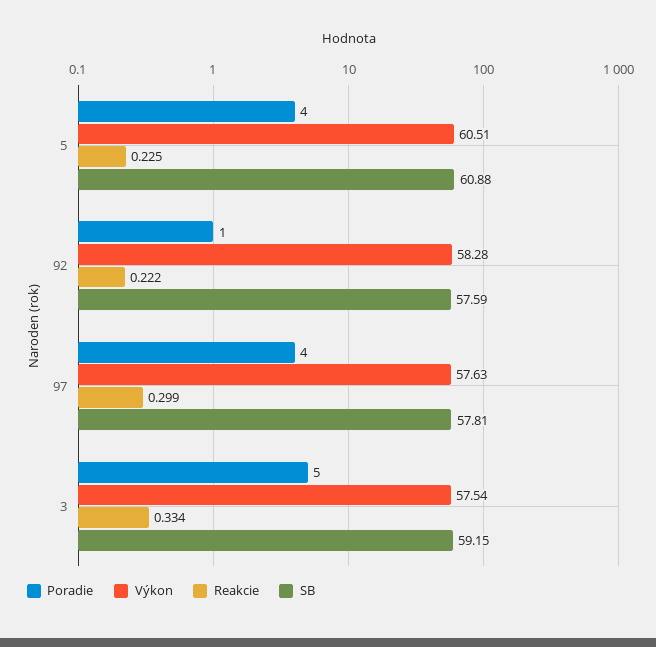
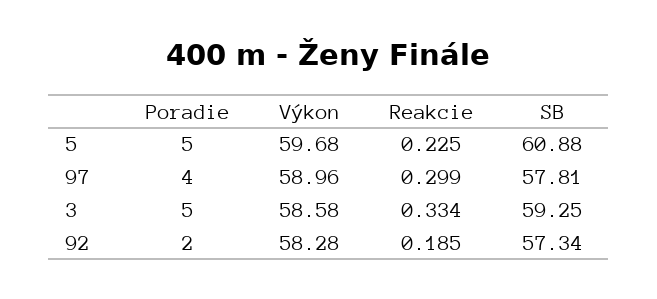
Poradie, 5: 4 -> 5
Výkon, 5: 60.51 -> 59.68
Poradie, 92: 1 -> 2
Reakcie, 92: 0.222 -> 0.185
SB, 92: 57.59 -> 57.34
Výkon, 97: 57.63 -> 58.96
Výkon, 3: 57.54 -> 58.58
SB, 3: 59.15 -> 59.25

